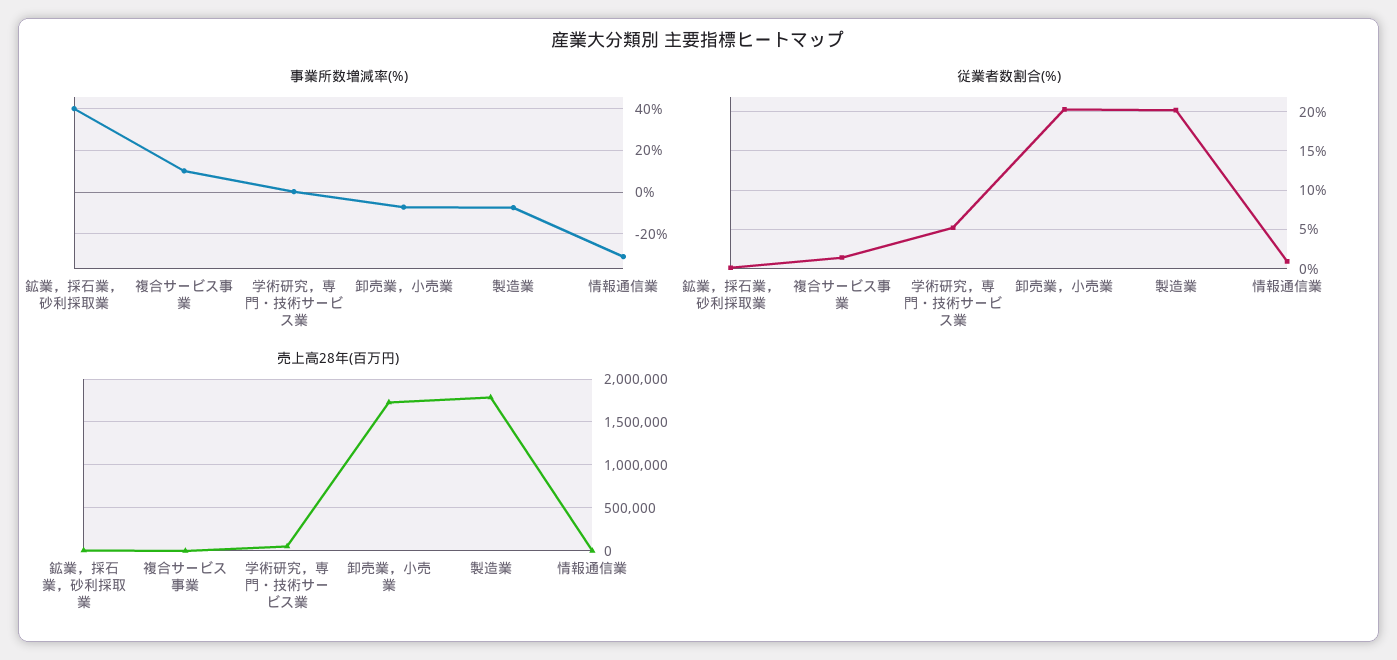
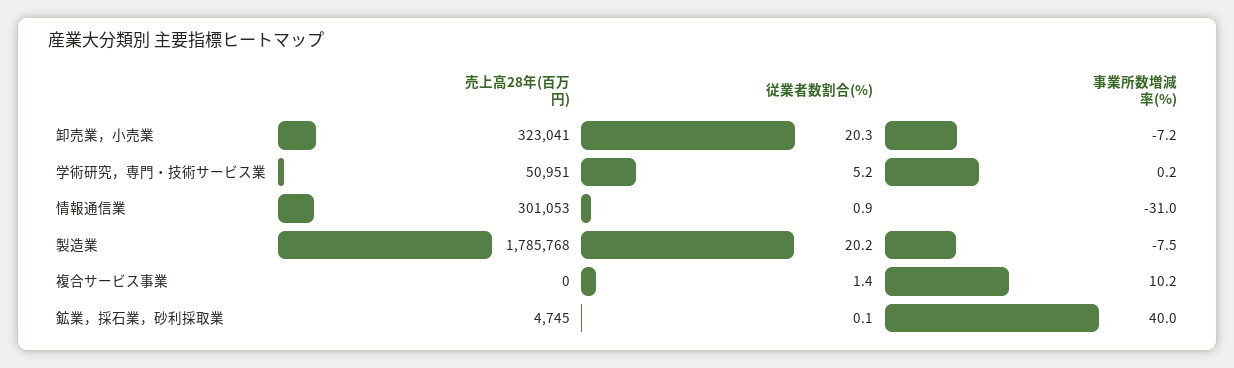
売上高28年(百万円), 卸売業，小売業: 1700000 -> 323041
売上高28年(百万円), 情報通信業: 0 -> 301053

